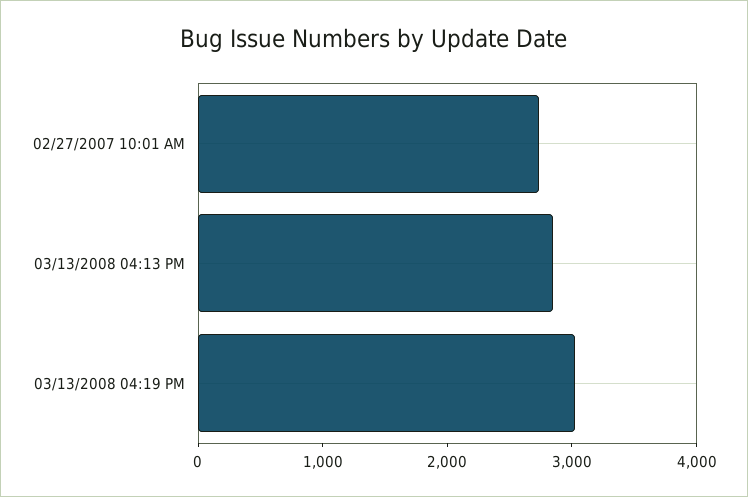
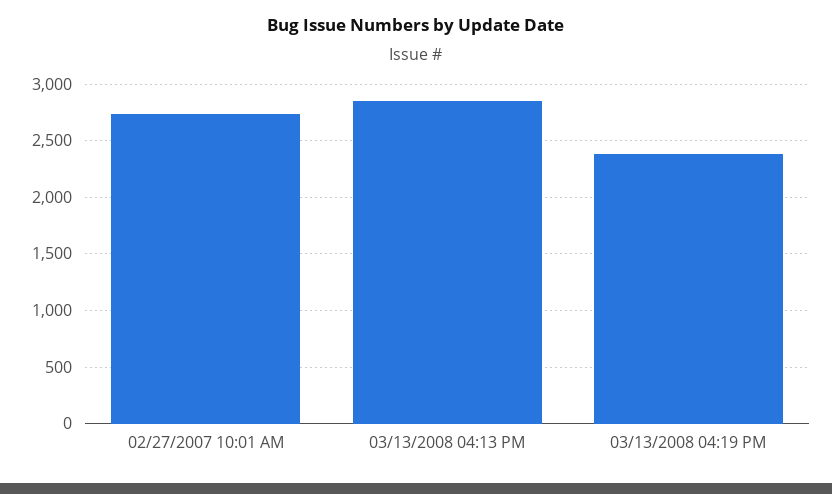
03/13/2008 04:19 PM: 3000 -> 2400

